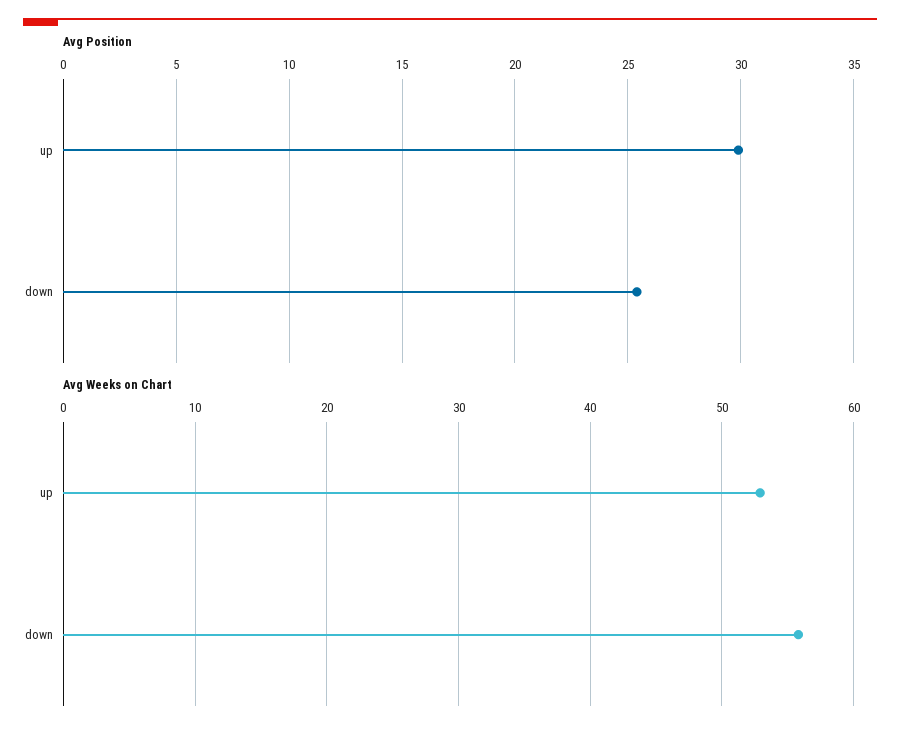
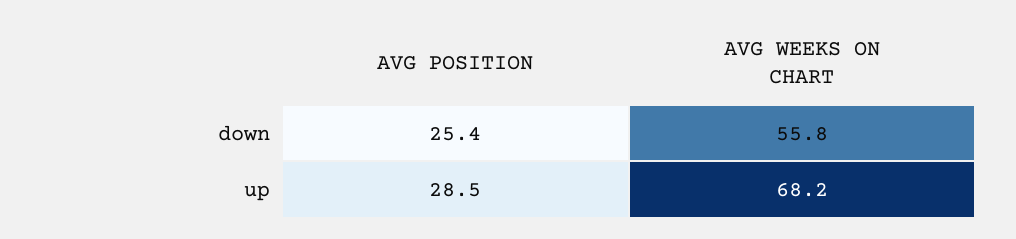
Avg Position, up: 30 -> 28.5
Avg Weeks on Chart, up: 53 -> 68.2

